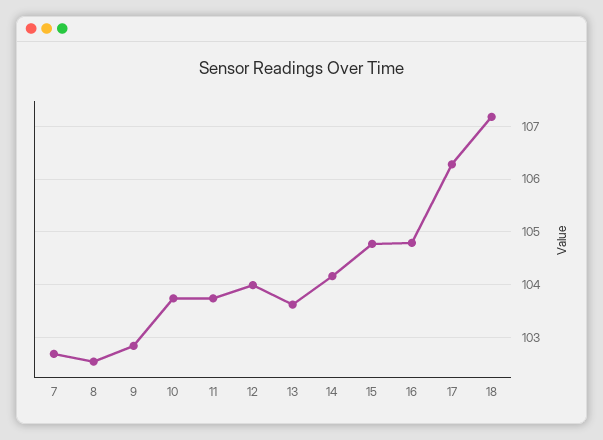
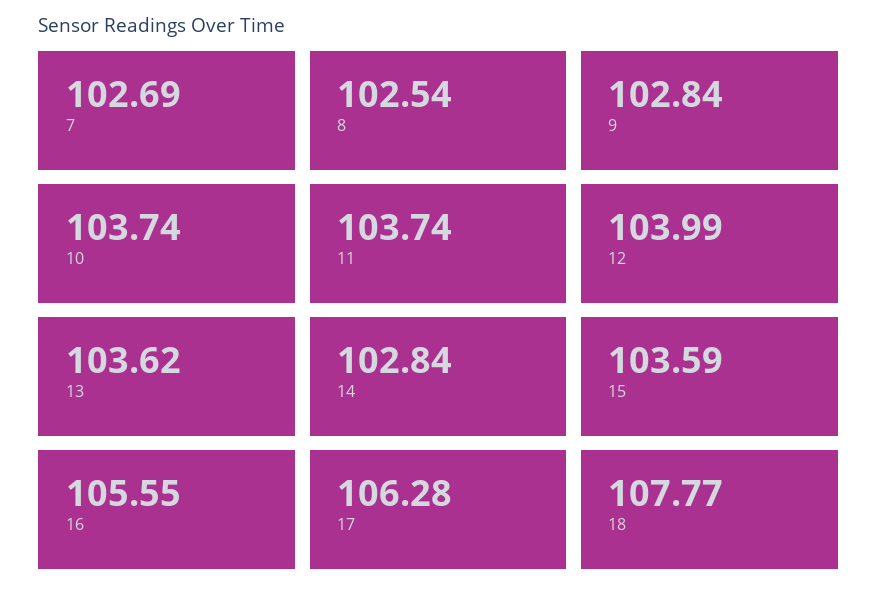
14: 104.2 -> 102.84
15: 104.8 -> 103.59
16: 104.8 -> 105.55
18: 107.2 -> 107.77

